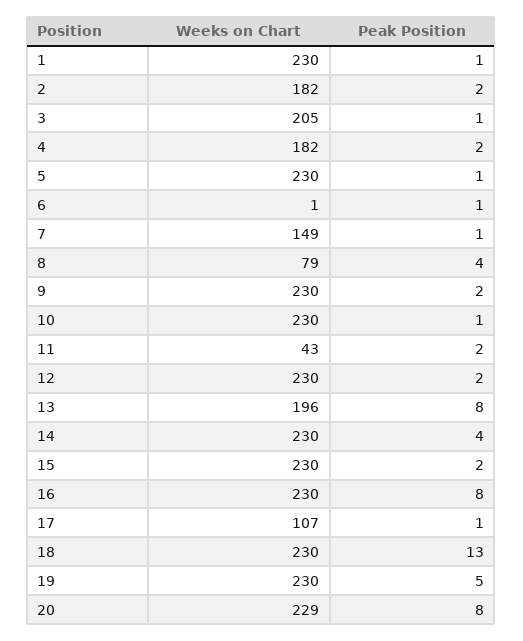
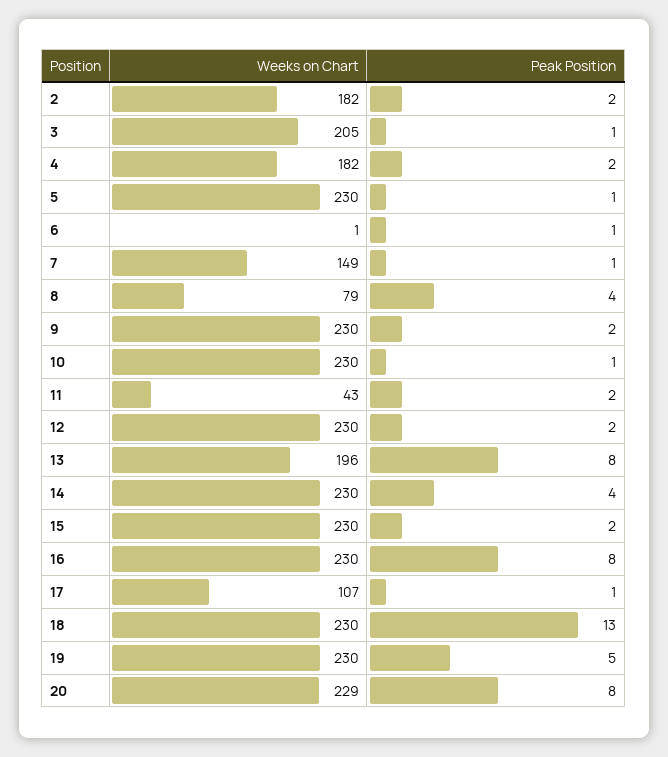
Weeks on Chart, 1: 230 -> none
Peak Position, 1: 1 -> none

